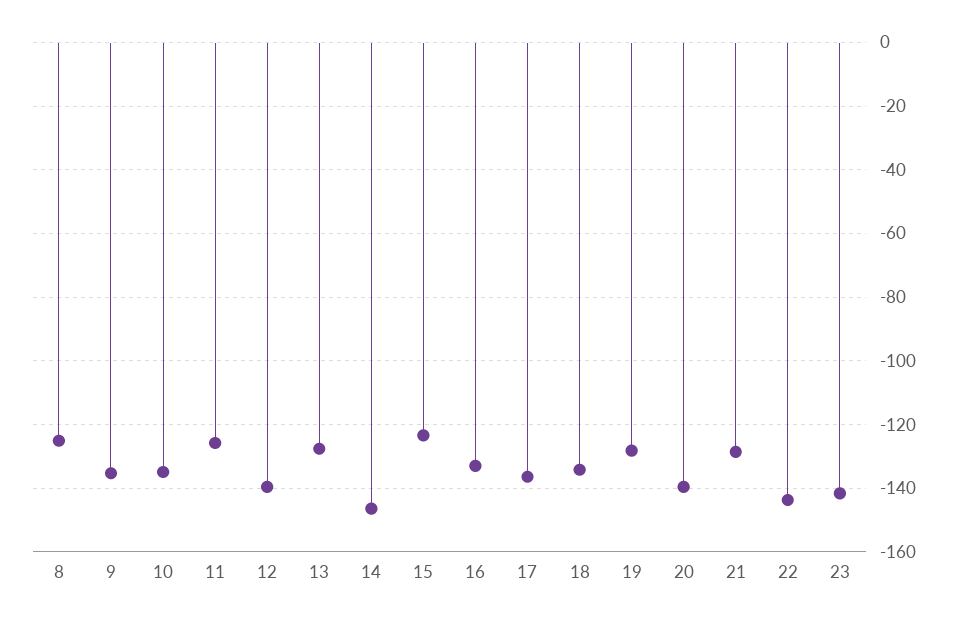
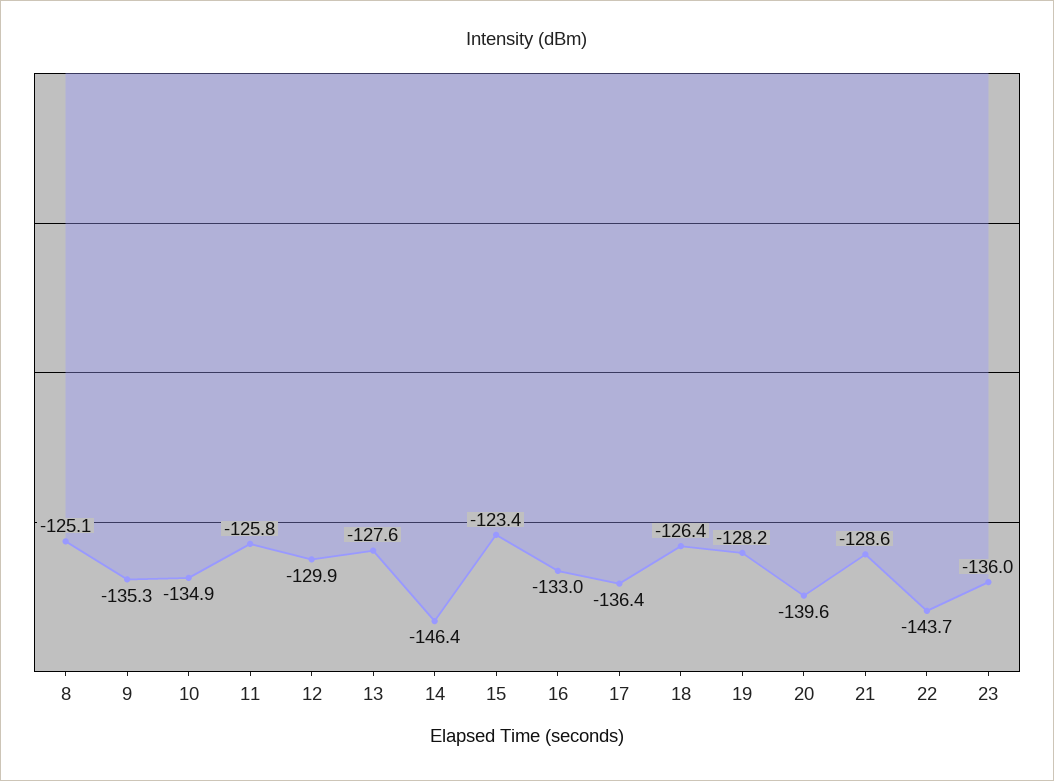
12: -140 -> -129.9
18: -134 -> -126.4
23: -142 -> -136

